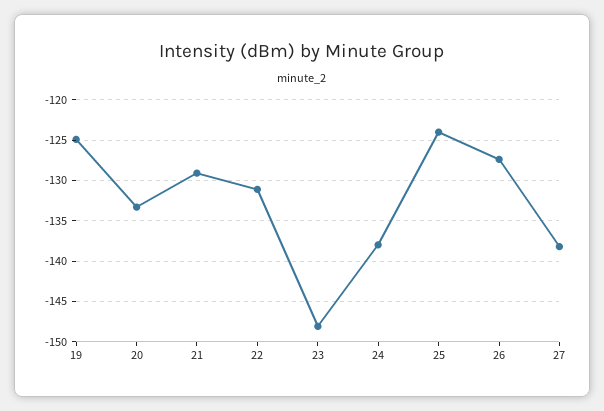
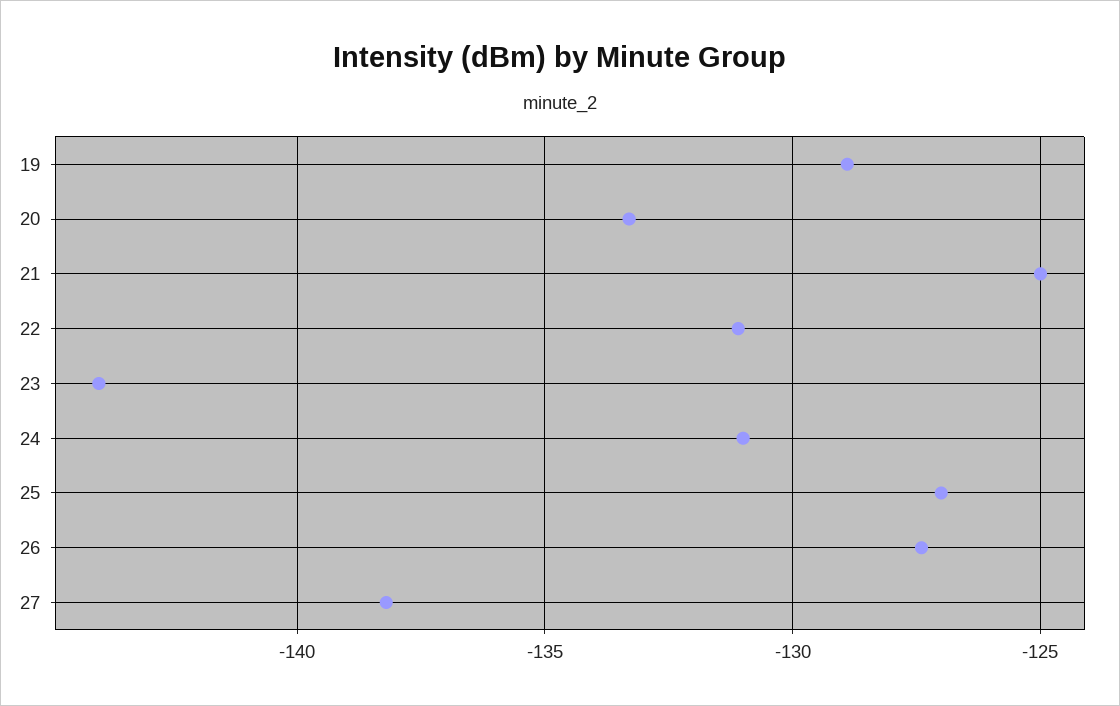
19: -125 -> -129
21: -129 -> -125
23: -148 -> -144
24: -138 -> -131
25: -124 -> -127

